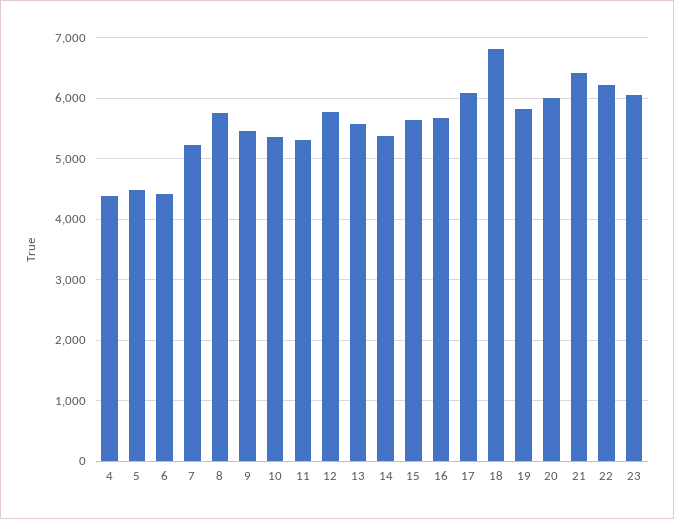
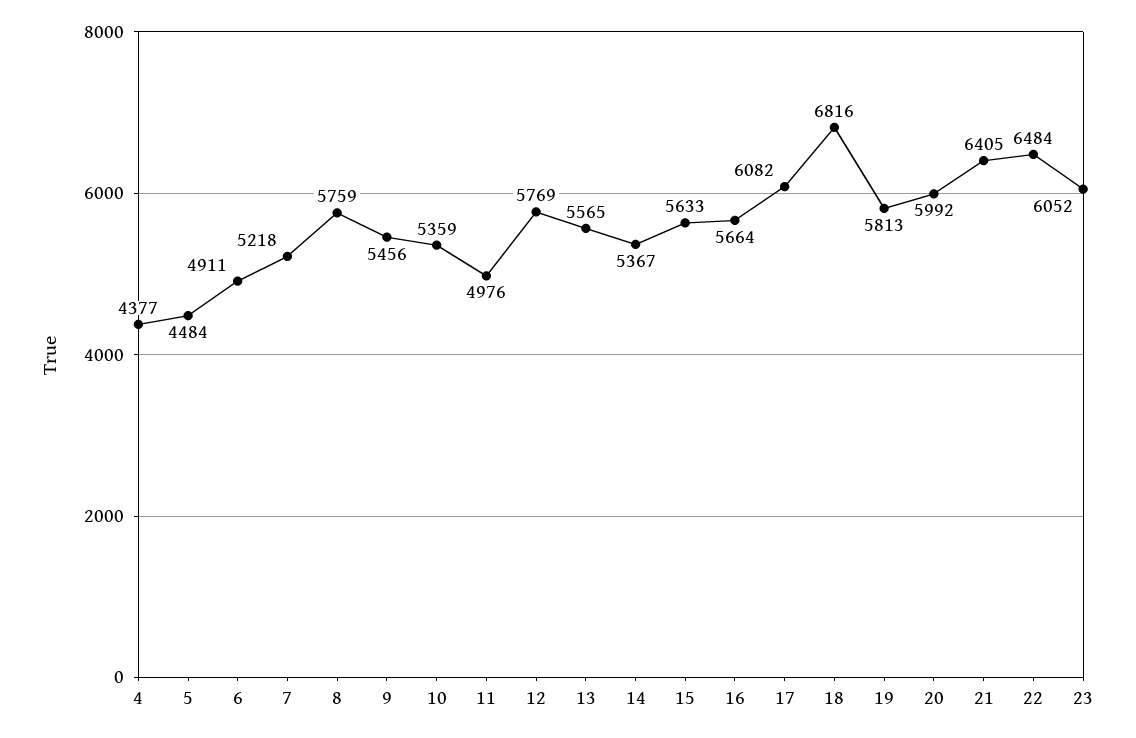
6: 4400 -> 4911
11: 5300 -> 4976
22: 6200 -> 6484

